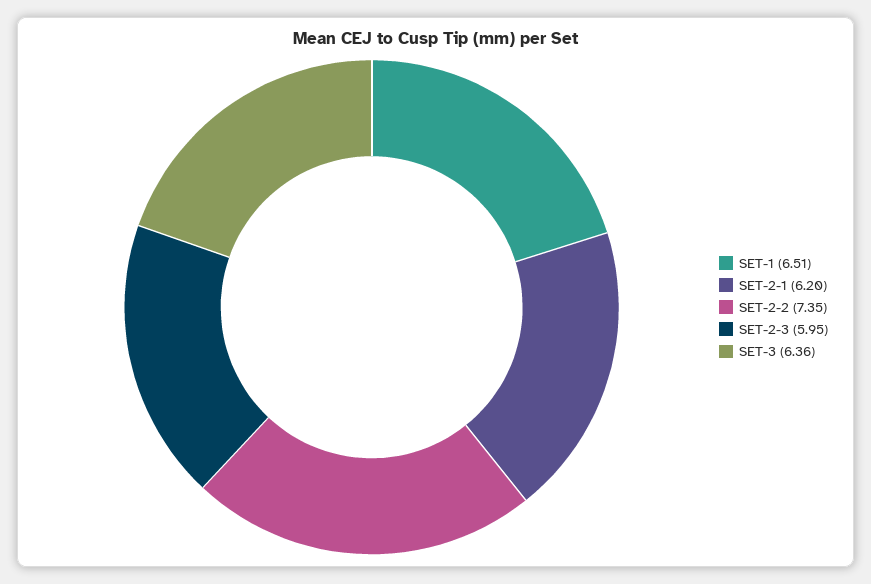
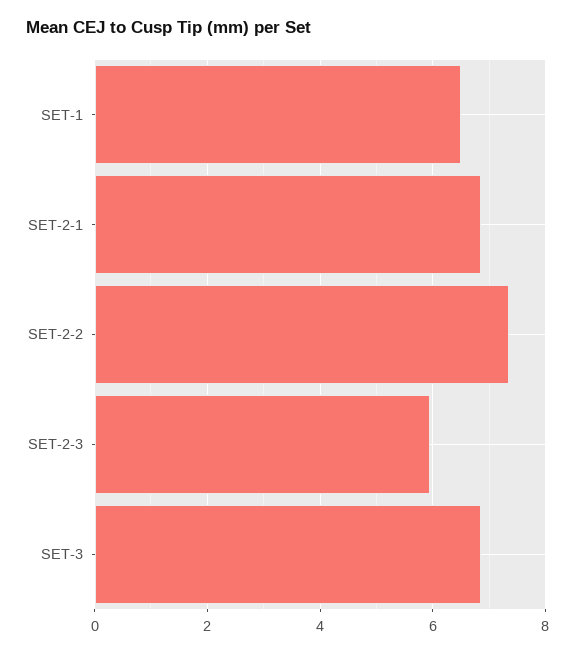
SET-2-1: 6.2 -> 6.8
SET-3: 6.36 -> 6.8

